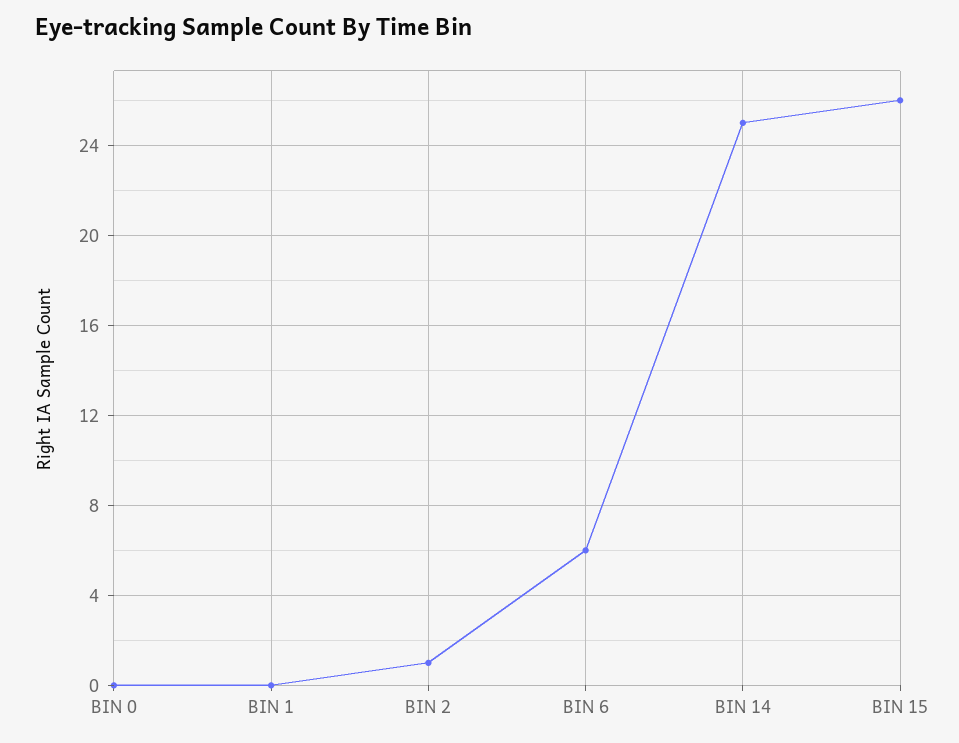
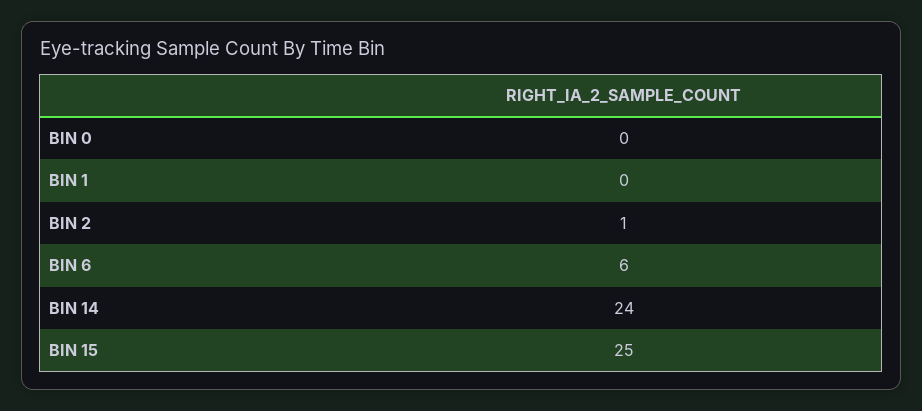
BIN 14: 25 -> 24
BIN 15: 26 -> 25

